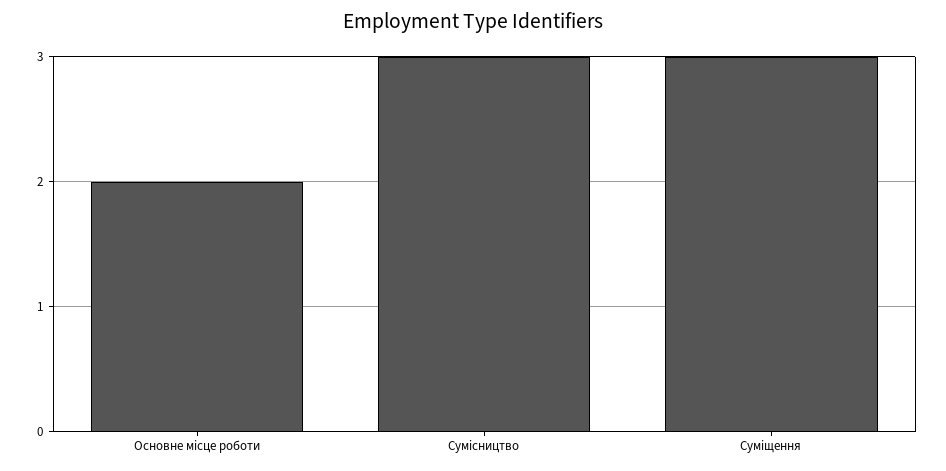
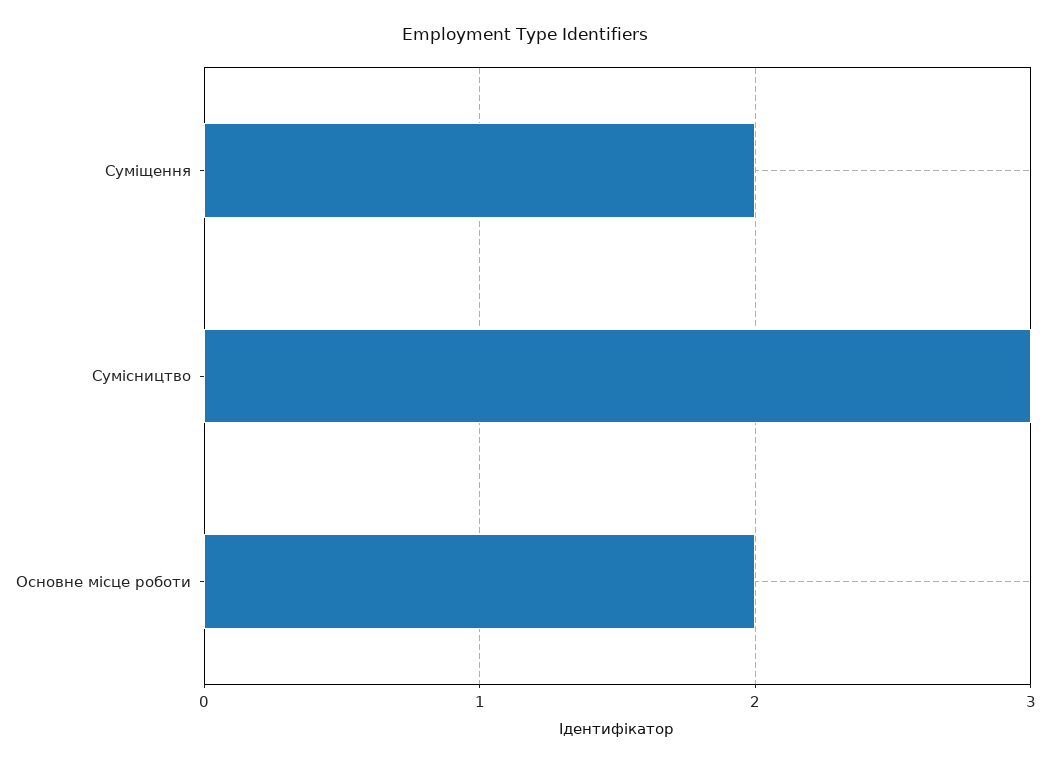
Суміщення: 3 -> 2

